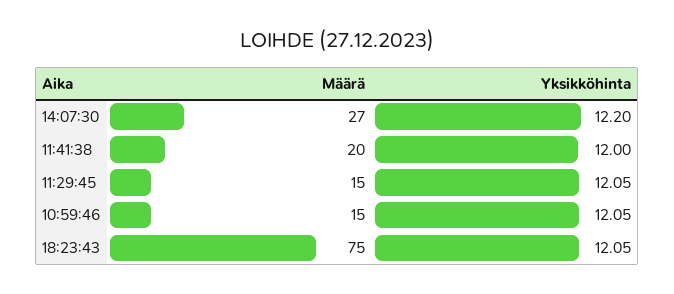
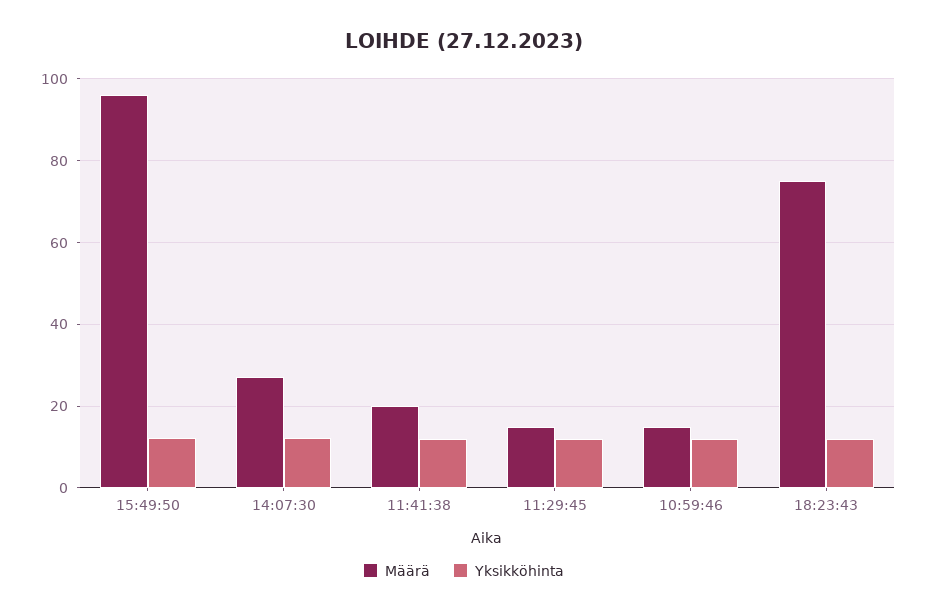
Määrä, 15:49:50: none -> 96
Yksikköhinta, 15:49:50: none -> 12

